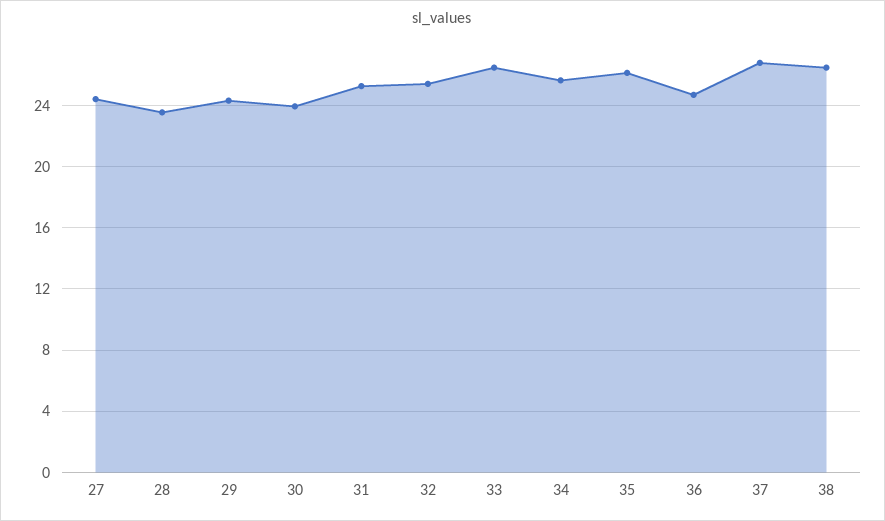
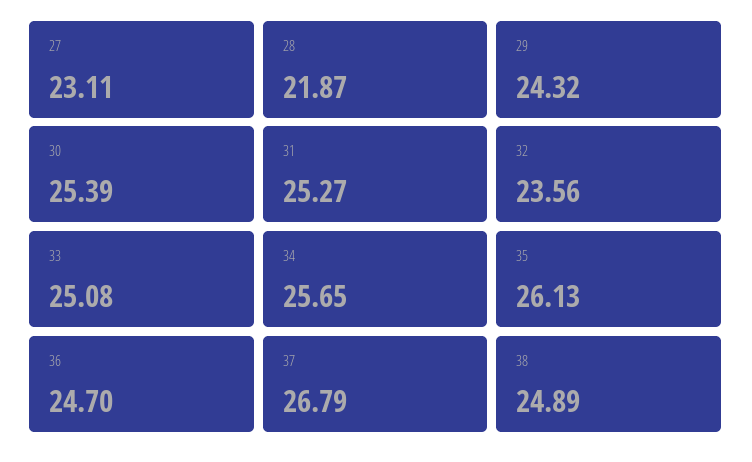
27: 24.5 -> 23.11
28: 23.5 -> 21.87
30: 24 -> 25.39
32: 25.5 -> 23.56
33: 26.5 -> 25.08
38: 26.5 -> 24.89

